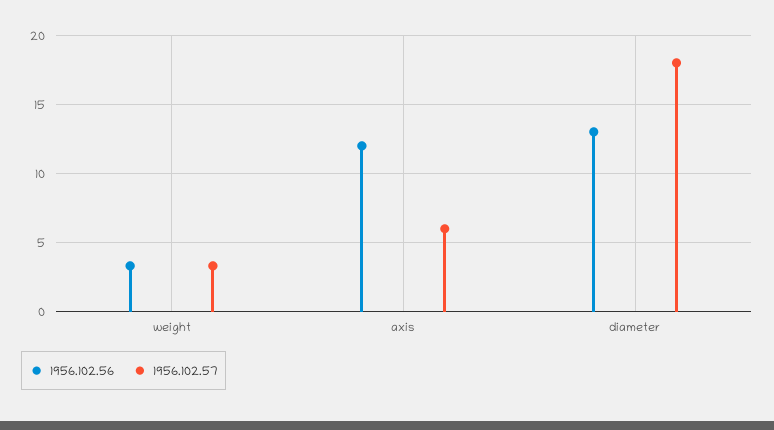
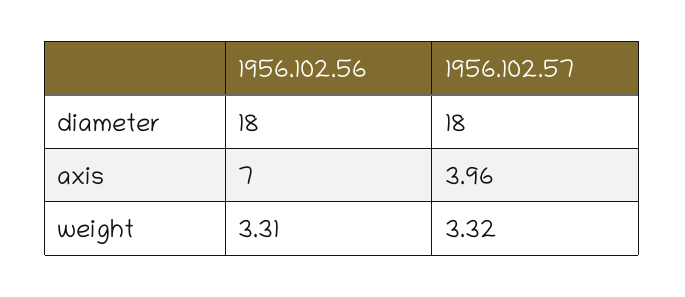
1956.102.56, axis: 12 -> 7
1956.102.57, axis: 6 -> 3.96
1956.102.56, diameter: 13 -> 18

